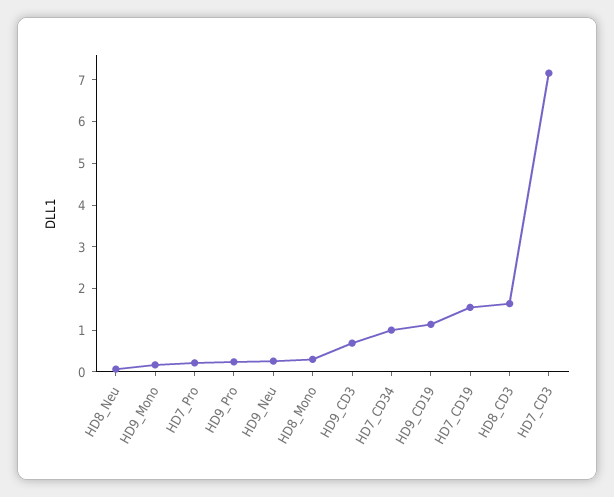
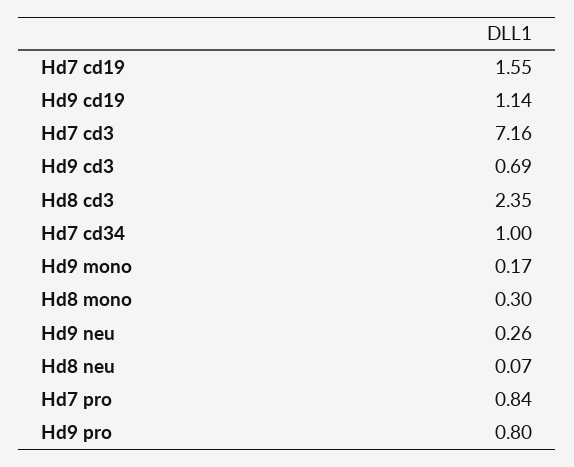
HD7_Pro: 0.2 -> 0.84
HD9_Pro: 0.2 -> 0.8
HD8_CD3: 1.6 -> 2.35

